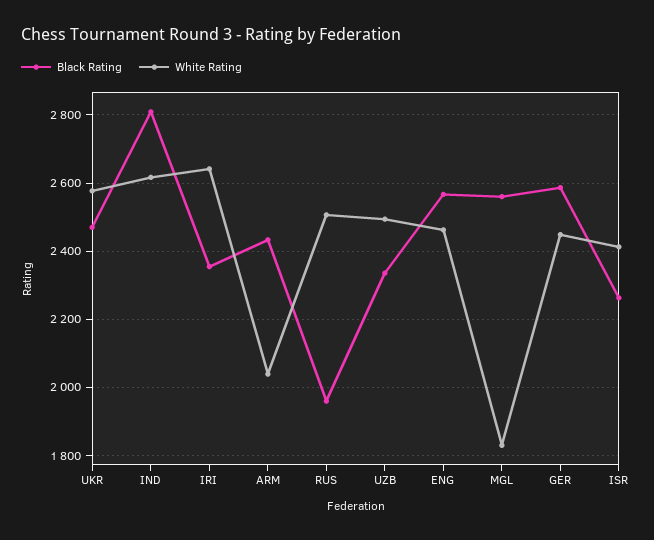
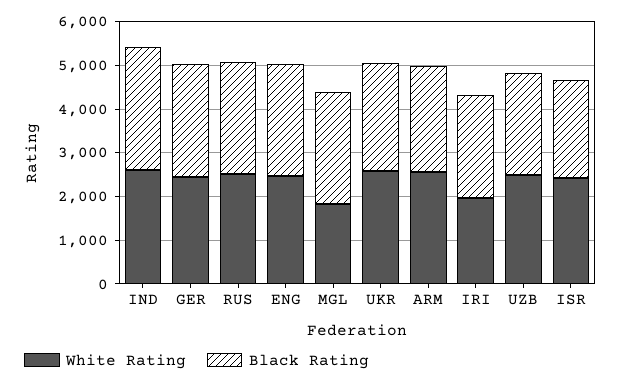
White Rating, IRI: 2640 -> 2000
White Rating, ARM: 2040 -> 2600
Black Rating, RUS: 1960 -> 2600

